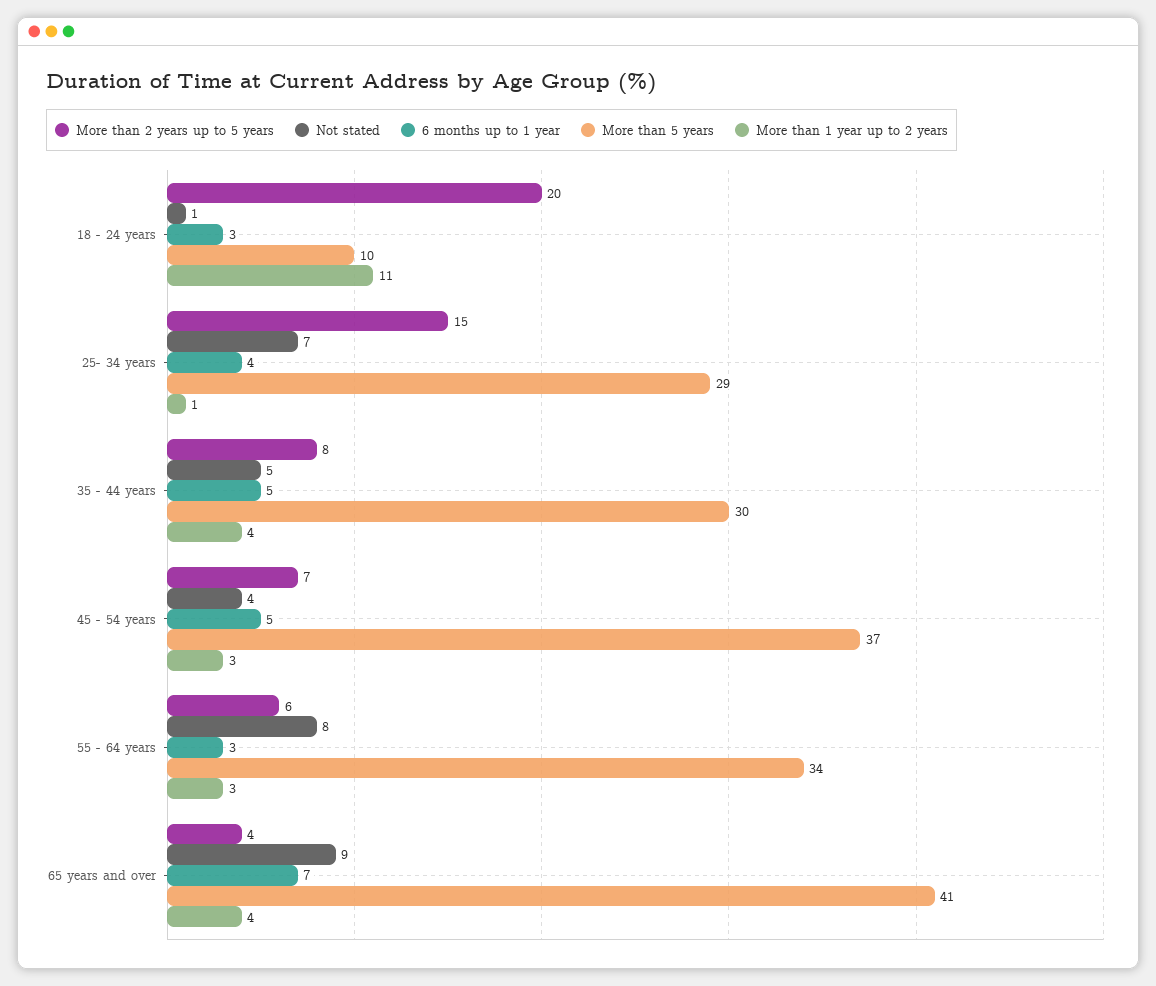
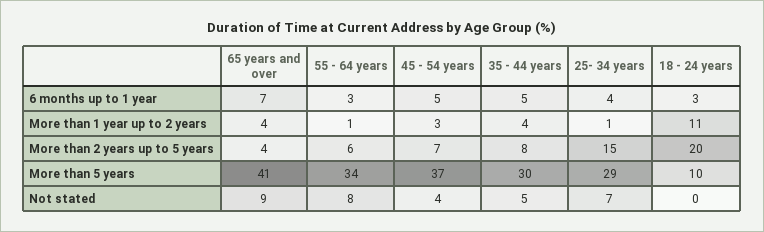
Not stated, 18 - 24 years: 1 -> 0
More than 1 year up to 2 years, 55 - 64 years: 3 -> 1

